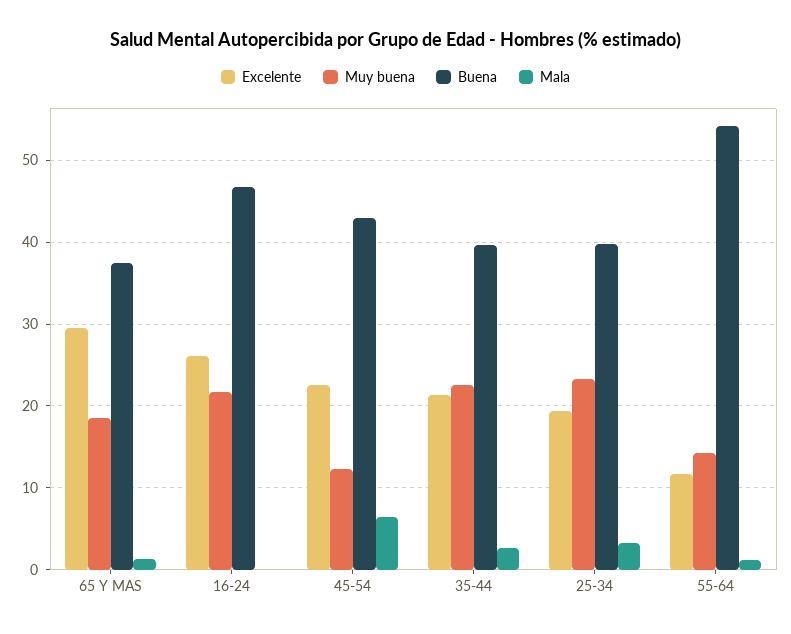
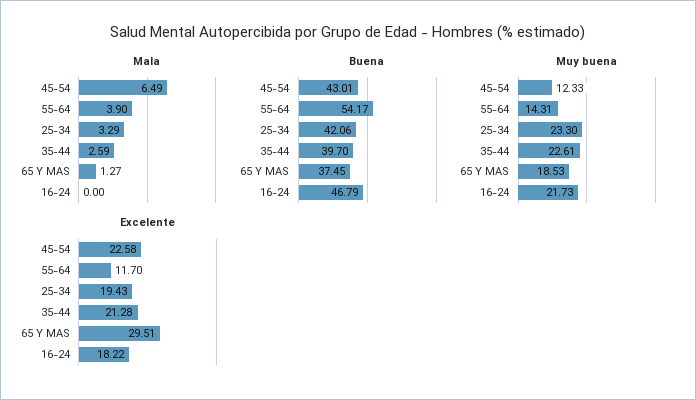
Excelente, 16-24: 26 -> 18.22
Buena, 25-34: 40 -> 42.06
Mala, 55-64: 1 -> 3.9

